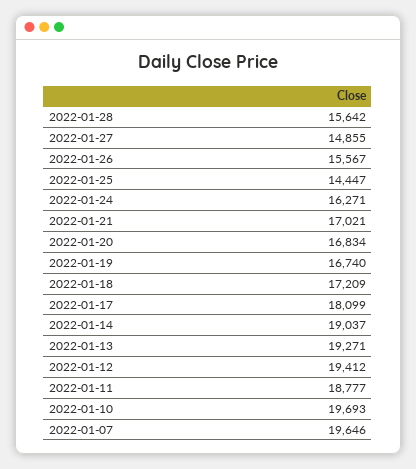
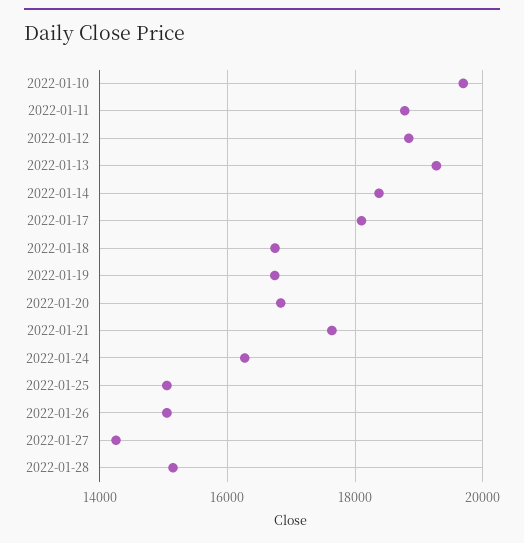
2022-01-28: 15642 -> 15200
2022-01-27: 14855 -> 14200
2022-01-26: 15567 -> 15000
2022-01-25: 14447 -> 15000
2022-01-21: 17021 -> 17600
2022-01-18: 17209 -> 16800
2022-01-14: 19037 -> 18400
2022-01-12: 19412 -> 18800
2022-01-07: 19646 -> none

